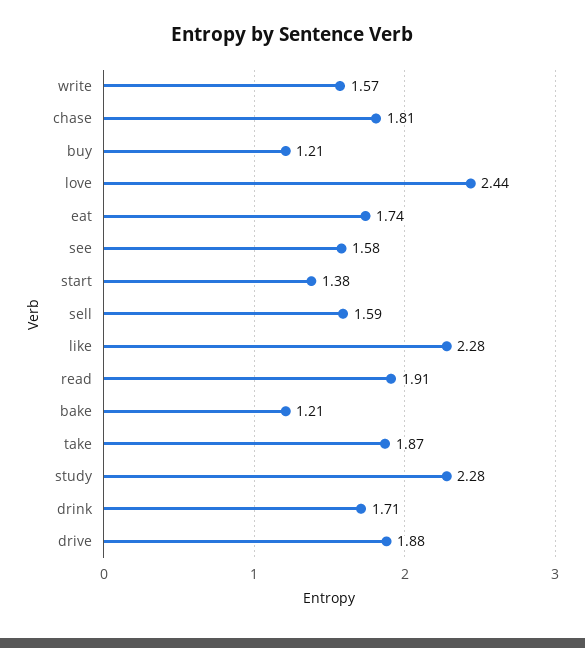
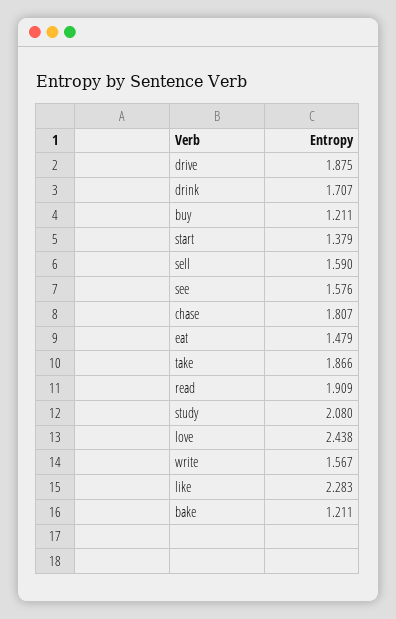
eat: 1.74 -> 1.479
study: 2.28 -> 2.08

